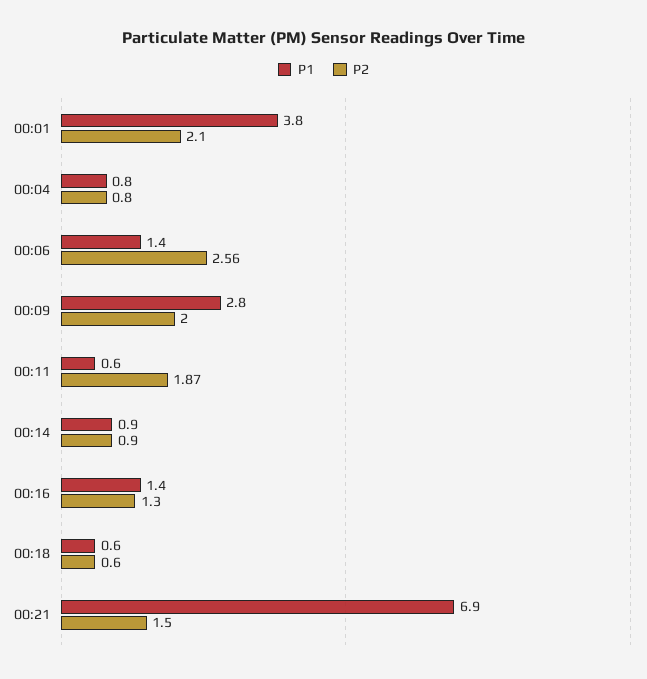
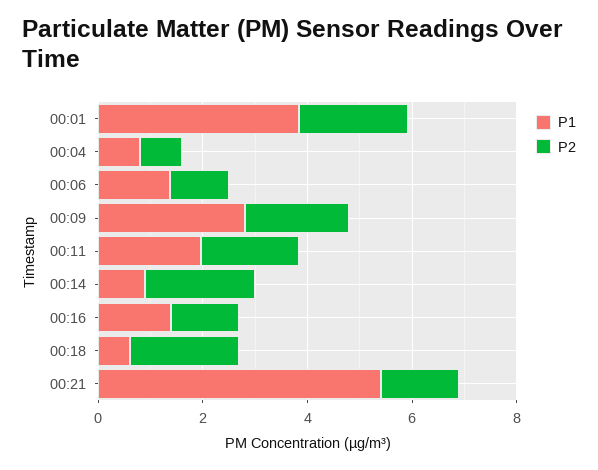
P2, 00:06: 2.56 -> 1
P1, 00:11: 0.6 -> 2
P2, 00:14: 0.9 -> 2
P2, 00:18: 0.6 -> 2
P1, 00:21: 6.9 -> 5.5

